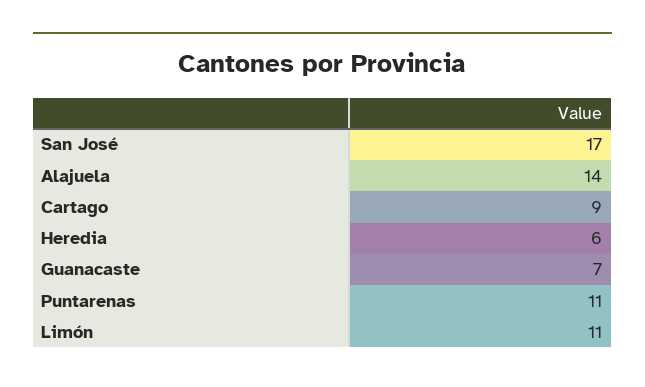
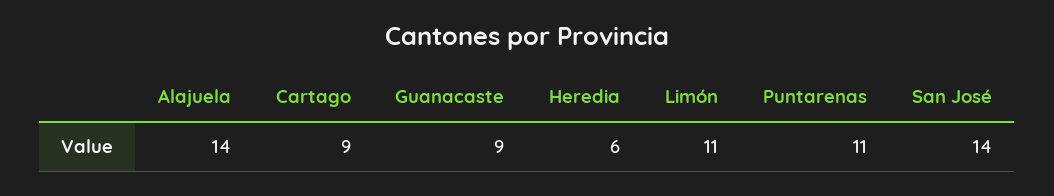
San José: 17 -> 14
Guanacaste: 7 -> 9

